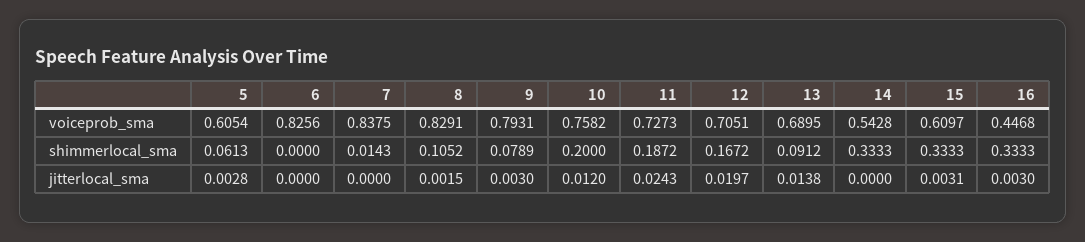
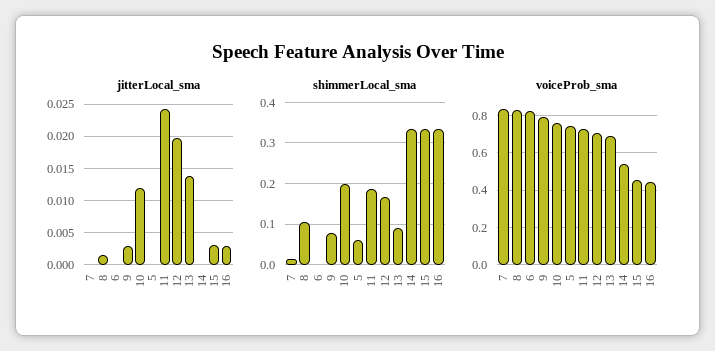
voiceprob_sma, 5: 0.6054 -> 0.75
voiceprob_sma, 15: 0.6097 -> 0.45
jitterlocal_sma, 5: 0.0028 -> 0

